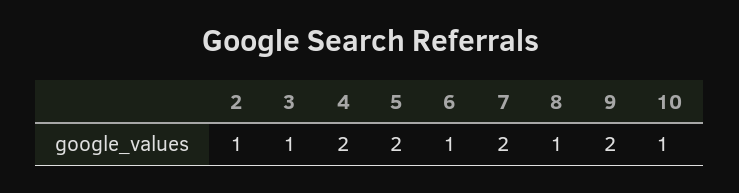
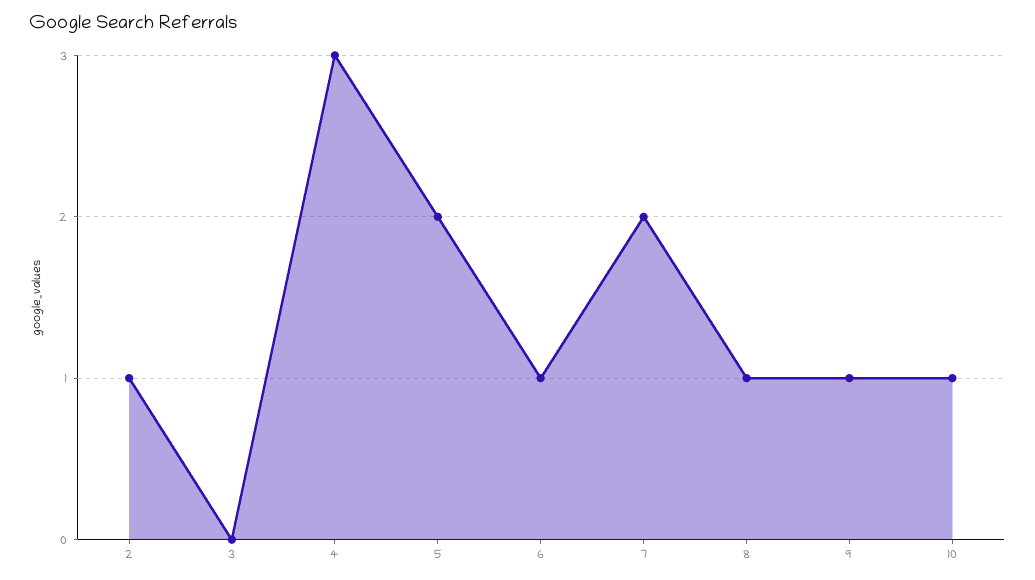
3: 1 -> 0
4: 2 -> 3
9: 2 -> 1

